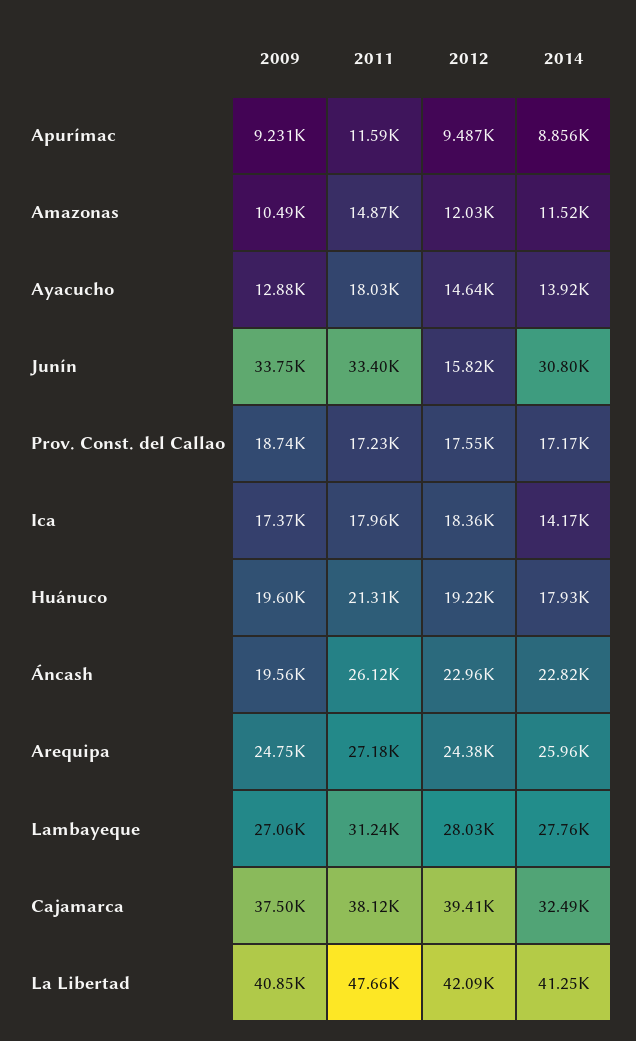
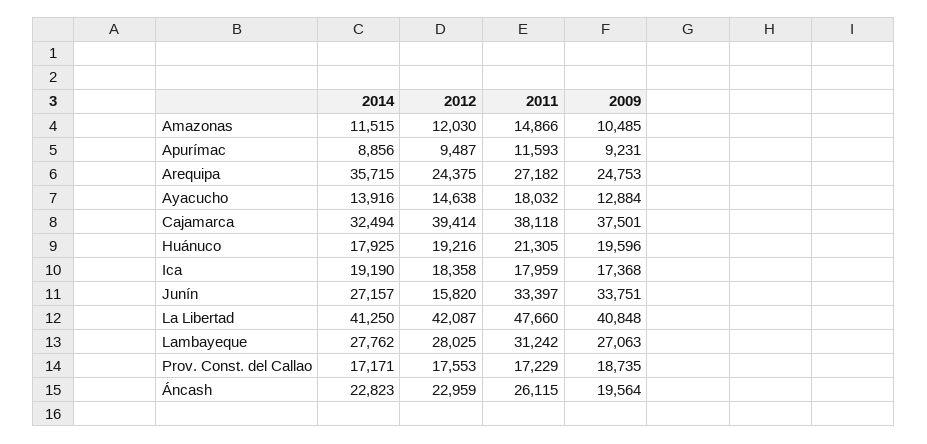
2014, Junín: 30800 -> 27157
2014, Ica: 14170 -> 19190
2014, Arequipa: 25960 -> 35715

